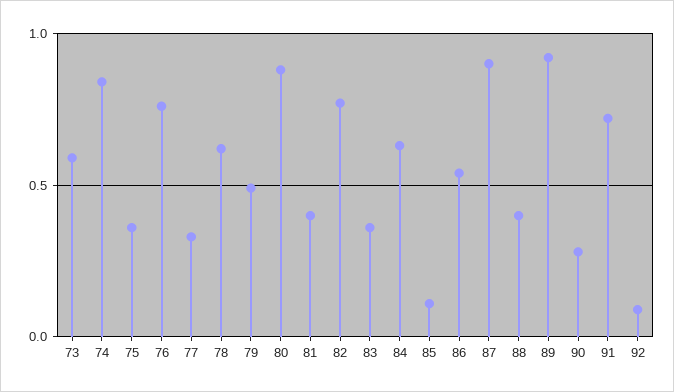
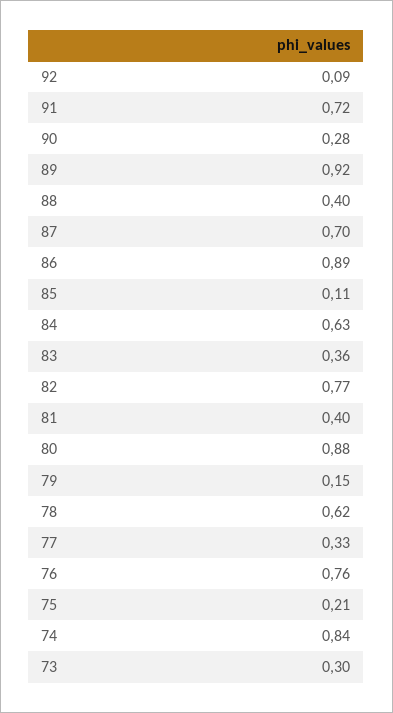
73: 0.6 -> 0.3
75: 0.35 -> 0.21
79: 0.5 -> 0.15
86: 0.55 -> 0.89
87: 0.9 -> 0.7

